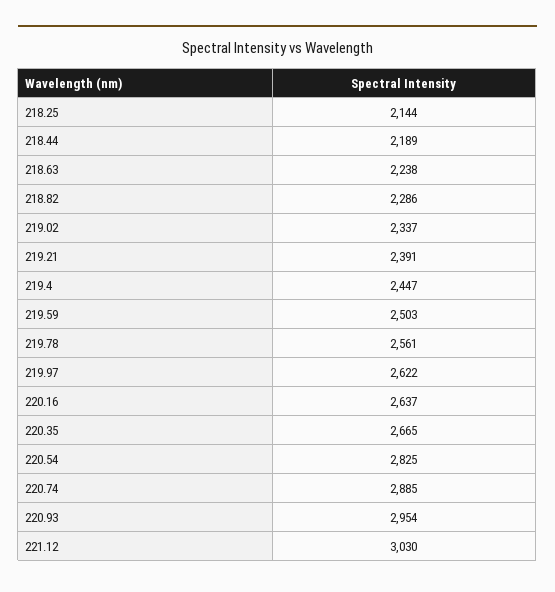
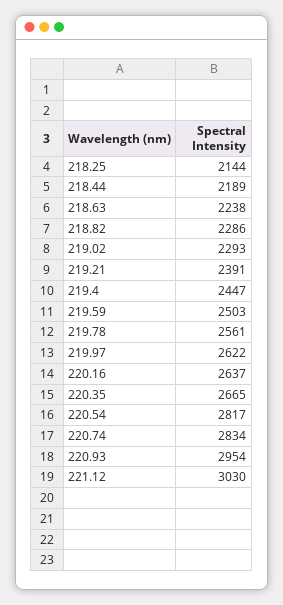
219.02: 2337 -> 2293
220.54: 2825 -> 2817
220.74: 2885 -> 2834

